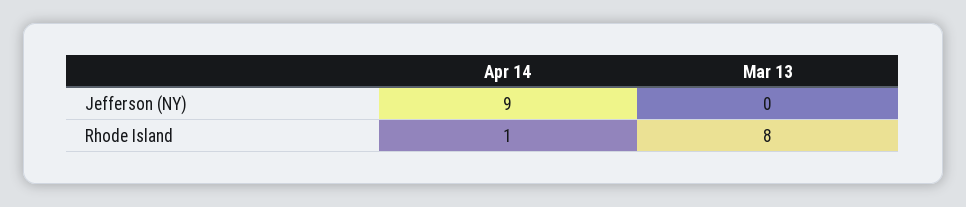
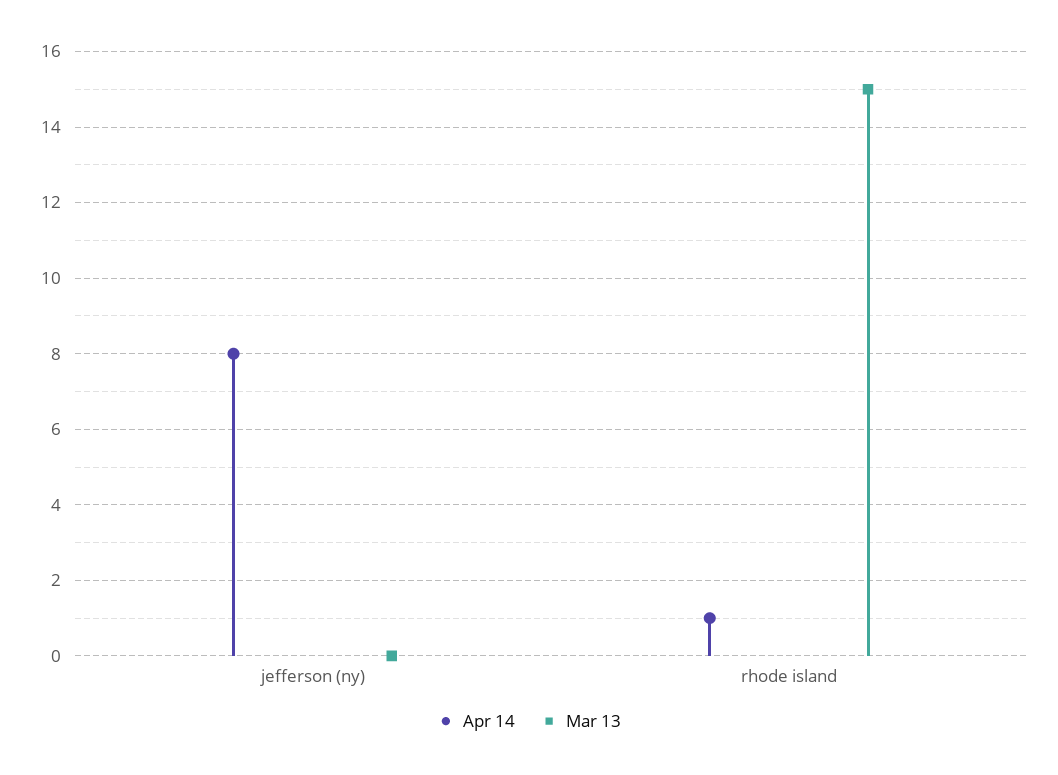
Apr 14, Jefferson (NY): 9 -> 8
Mar 13, Rhode Island: 8 -> 15

